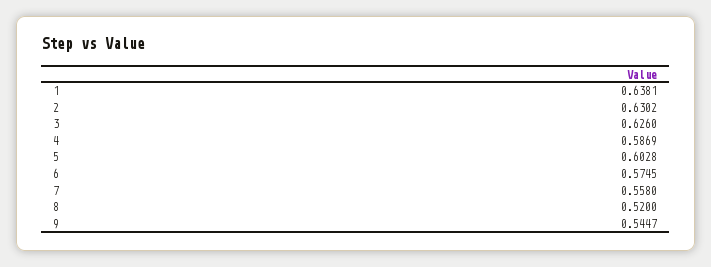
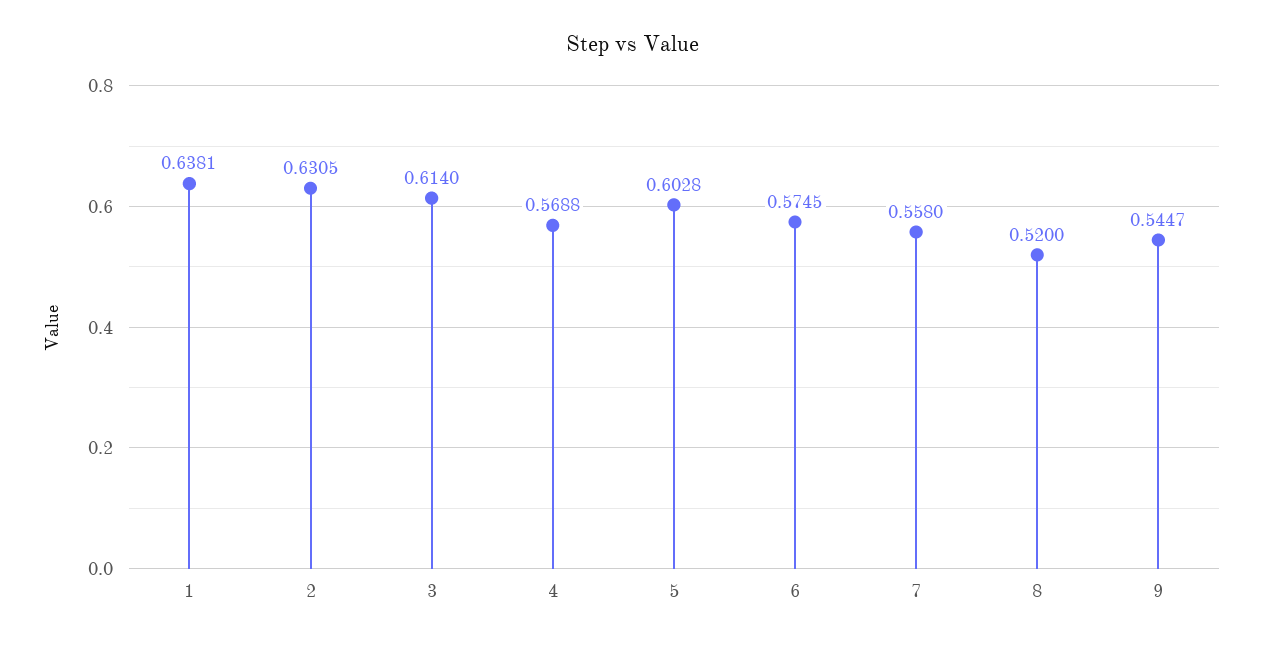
2: 0.6302 -> 0.6305
3: 0.626 -> 0.614
4: 0.5869 -> 0.5688

